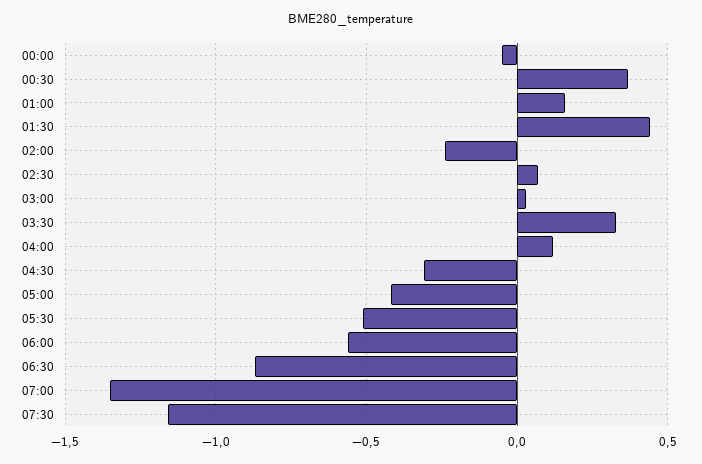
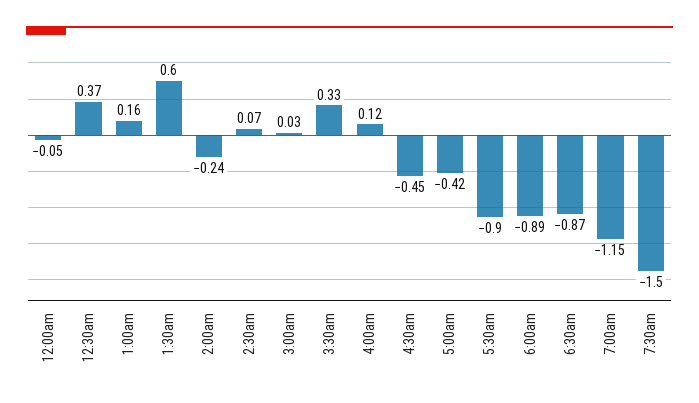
01:30: 0.45 -> 0.6
04:30: -0.3 -> -0.45
05:30: -0.5 -> -0.9
06:00: -0.55 -> -0.89
07:00: -1.35 -> -1.15
07:30: -1.15 -> -1.5

